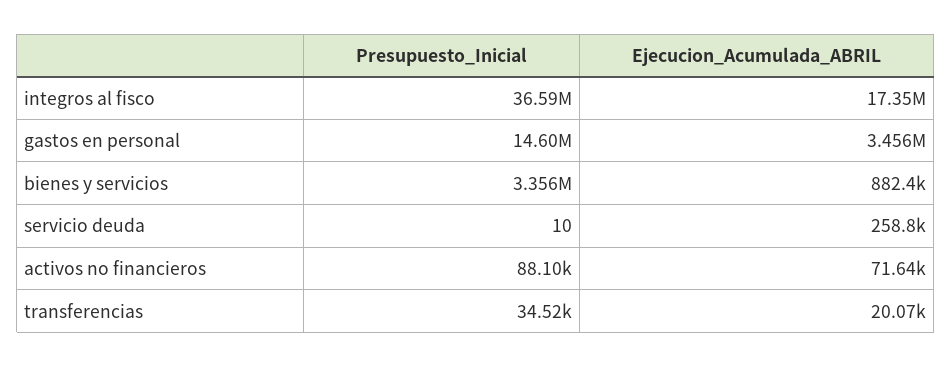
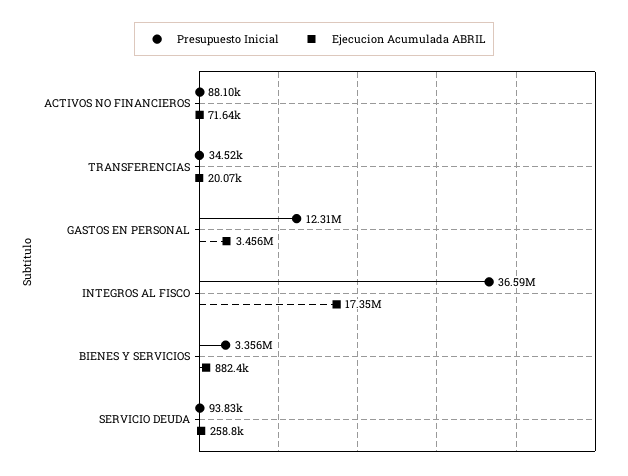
Presupuesto_Inicial, gastos en personal: 14600000 -> 12310000
Presupuesto_Inicial, servicio deuda: 10 -> 93830

